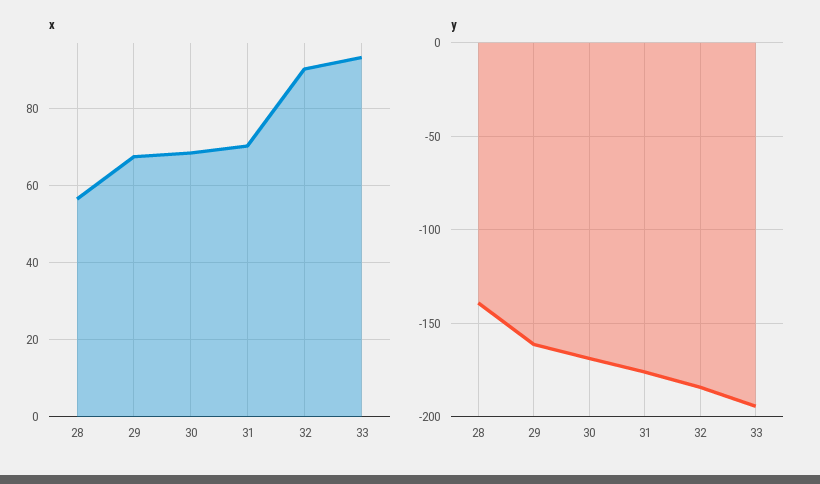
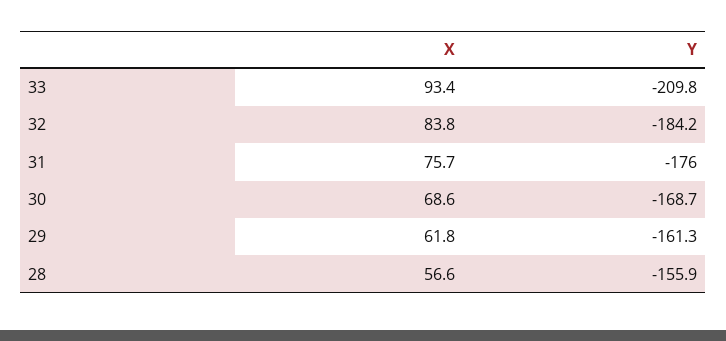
x, 29: 68 -> 61.8
x, 31: 70 -> 75.7
x, 32: 90 -> 83.8
y, 28: -140 -> -155.9
y, 33: -195 -> -209.8

